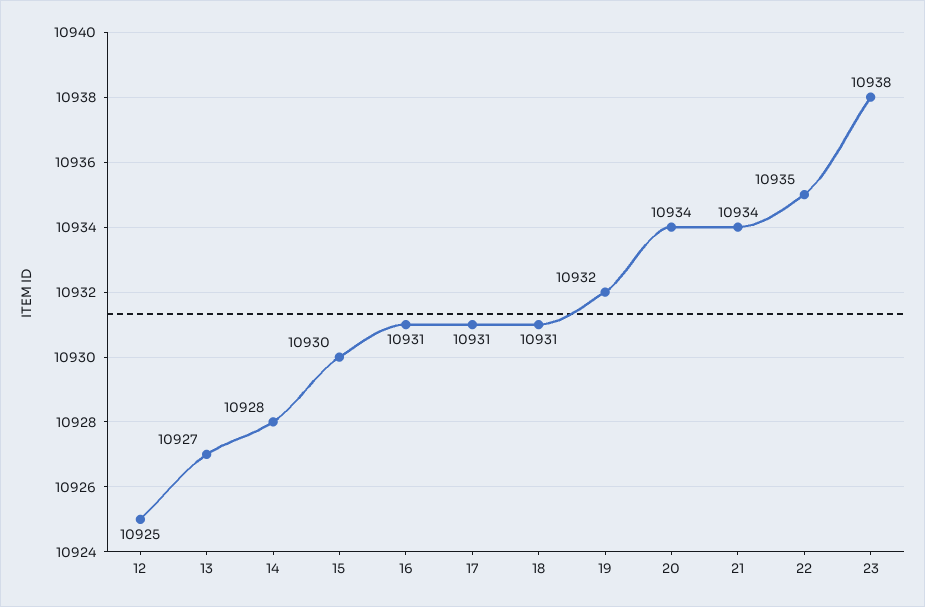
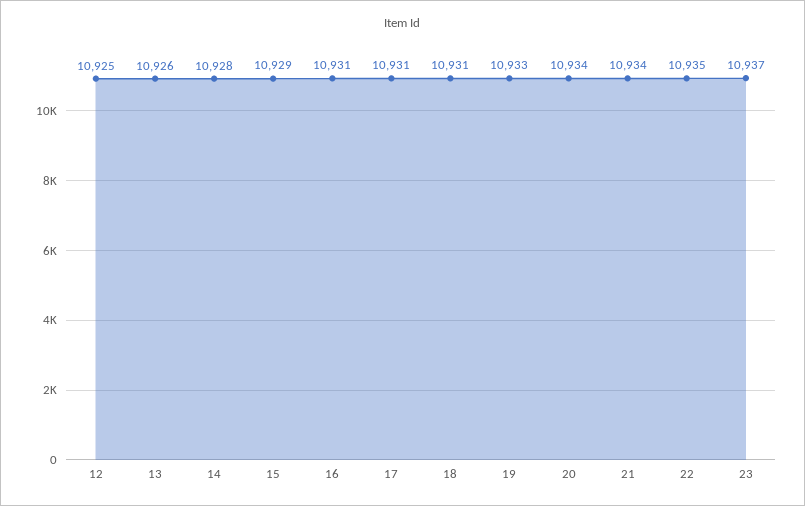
13: 10927 -> 10926
15: 10930 -> 10929
19: 10932 -> 10933
23: 10938 -> 10937

